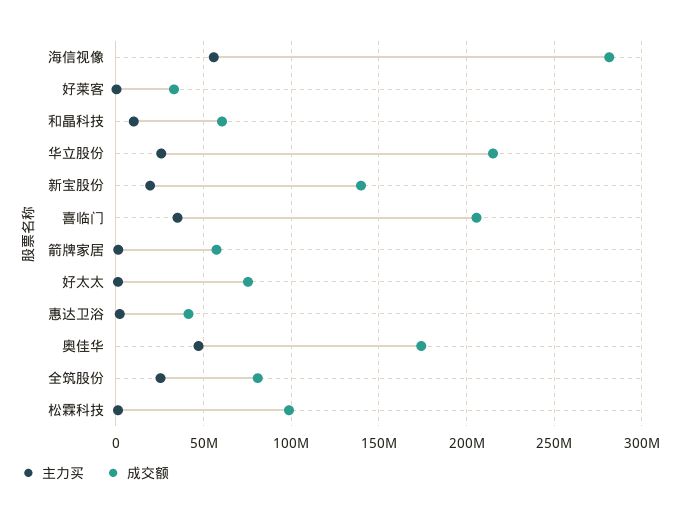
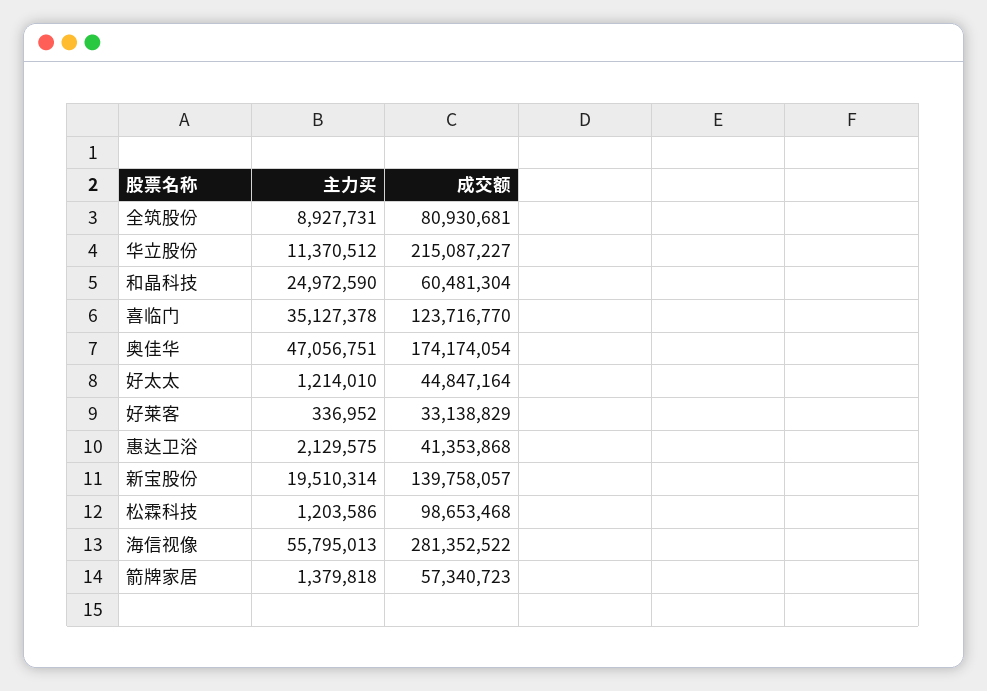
主力买, 和晶科技: 10000000 -> 24972590
主力买, 华立股份: 25000000 -> 11370512
成交额, 喜临门: 205000000 -> 123716770
成交额, 好太太: 75000000 -> 44847164
主力买, 全筑股份: 25000000 -> 8927731

